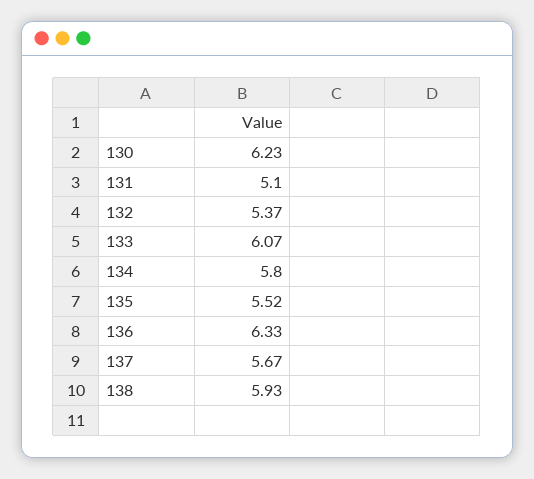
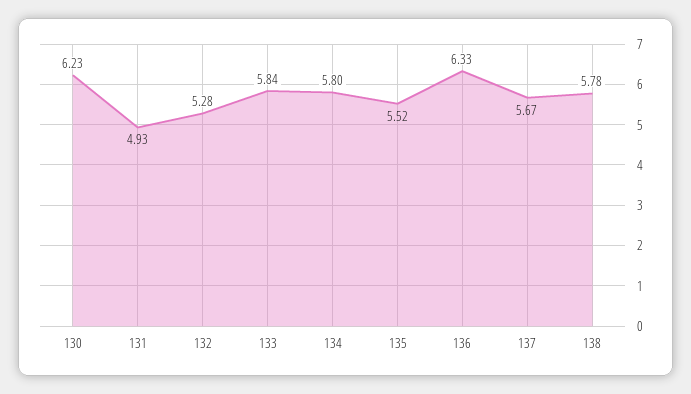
131: 5.1 -> 4.93
132: 5.37 -> 5.28
133: 6.07 -> 5.84
138: 5.93 -> 5.78

